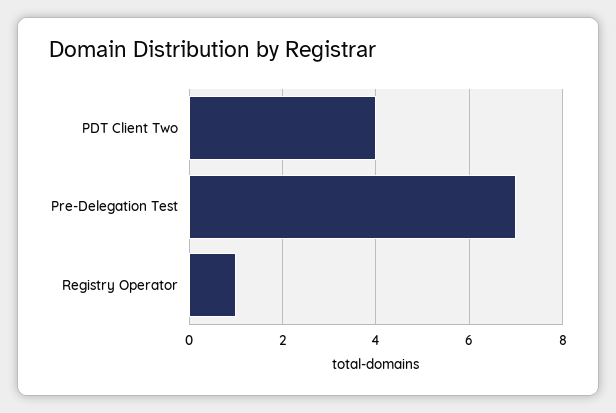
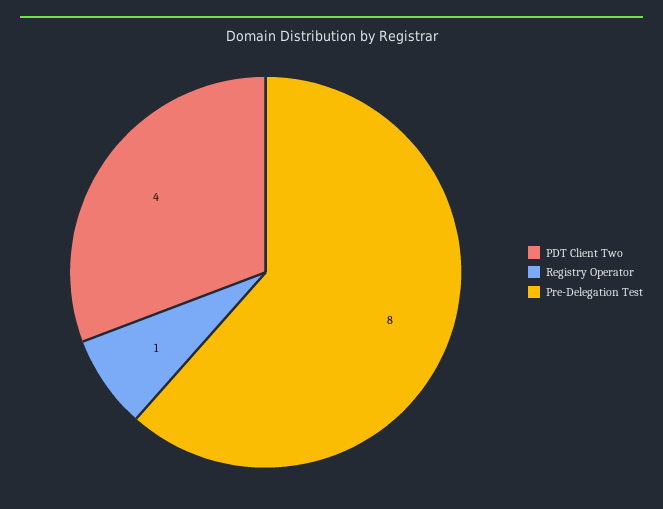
Pre-Delegation Test: 7 -> 8

